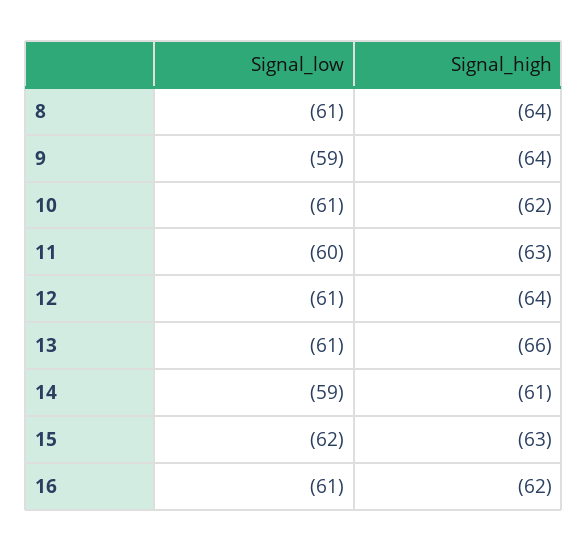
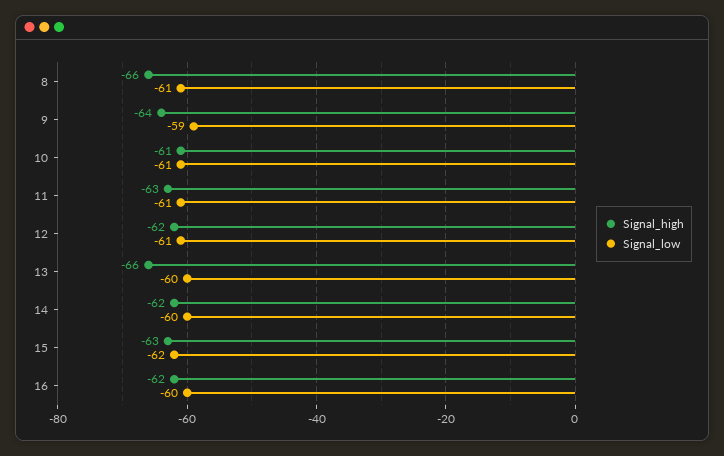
Signal_high, 8: -64 -> -66
Signal_high, 10: -62 -> -61
Signal_low, 11: -60 -> -61
Signal_high, 12: -64 -> -62
Signal_low, 13: -61 -> -60
Signal_low, 14: -59 -> -60
Signal_high, 14: -61 -> -62
Signal_low, 16: -61 -> -60

